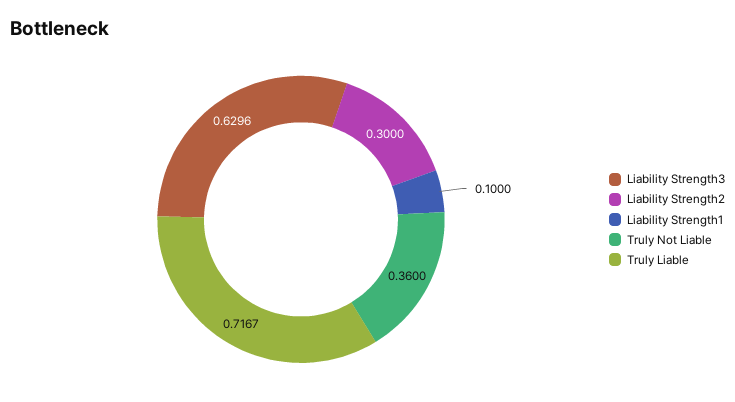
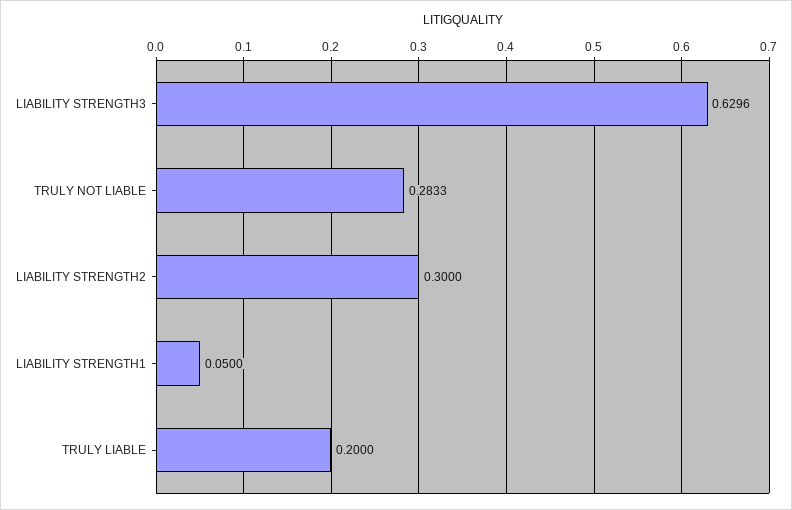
Liability Strength1: 0.1 -> 0.05
Truly Not Liable: 0.36 -> 0.2833
Truly Liable: 0.7167 -> 0.2

